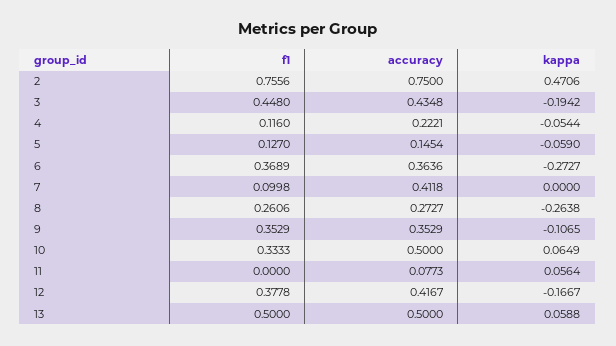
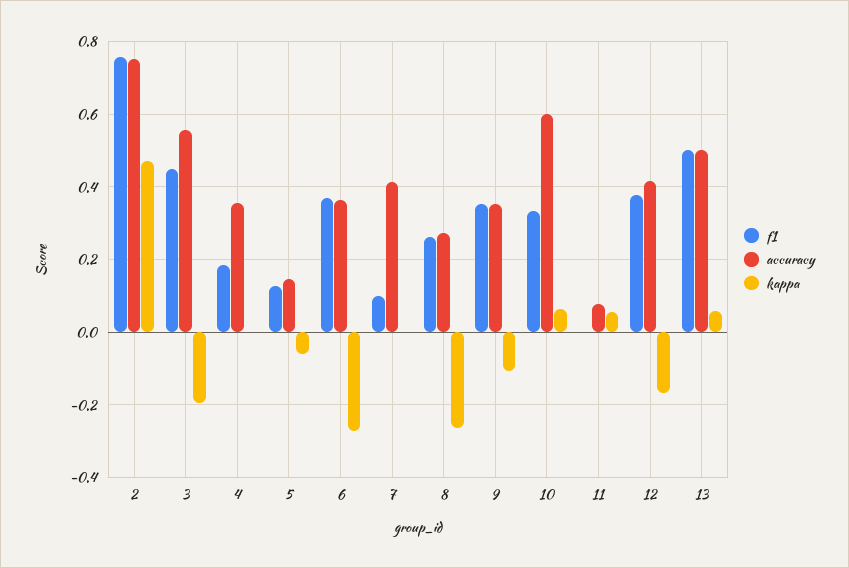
accuracy, 3: 0.4348 -> 0.56
f1, 4: 0.116 -> 0.18
accuracy, 4: 0.2221 -> 0.36
kappa, 4: -0.0544 -> 0
accuracy, 10: 0.5 -> 0.6

